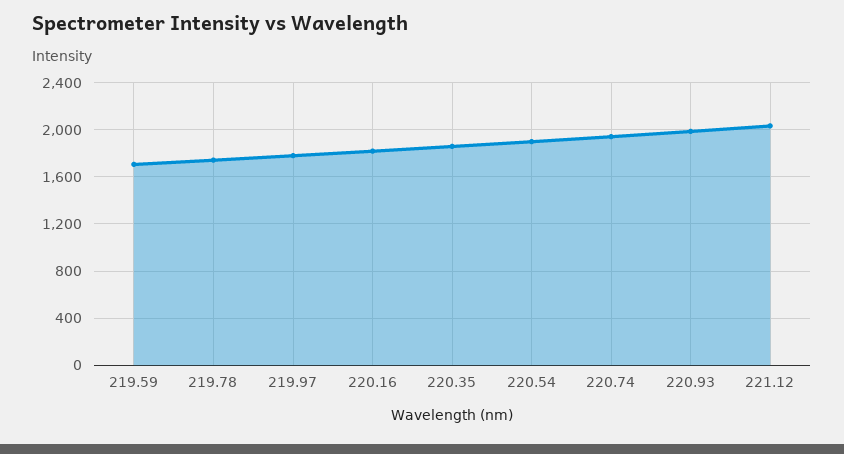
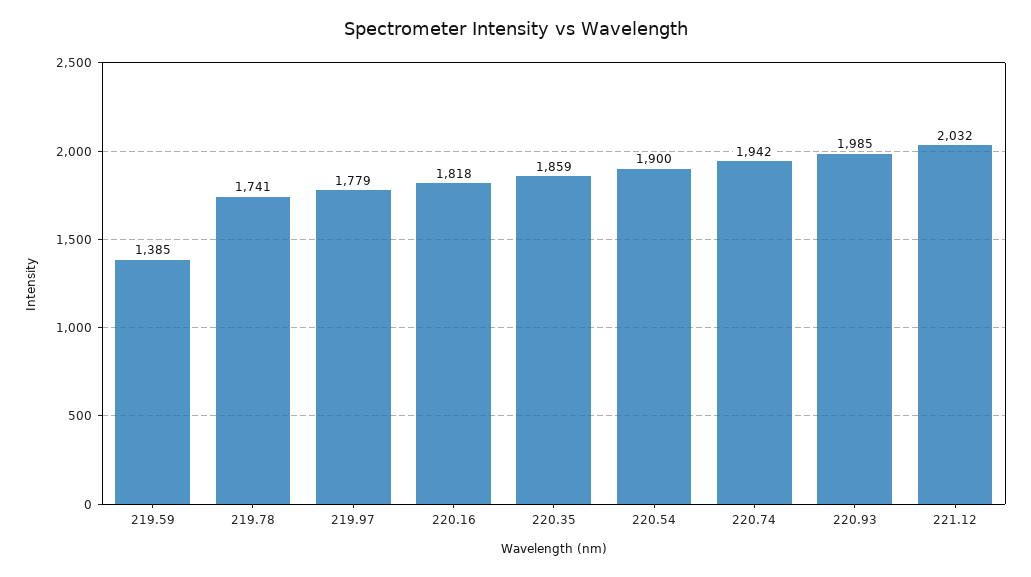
219.59: 1700 -> 1385

